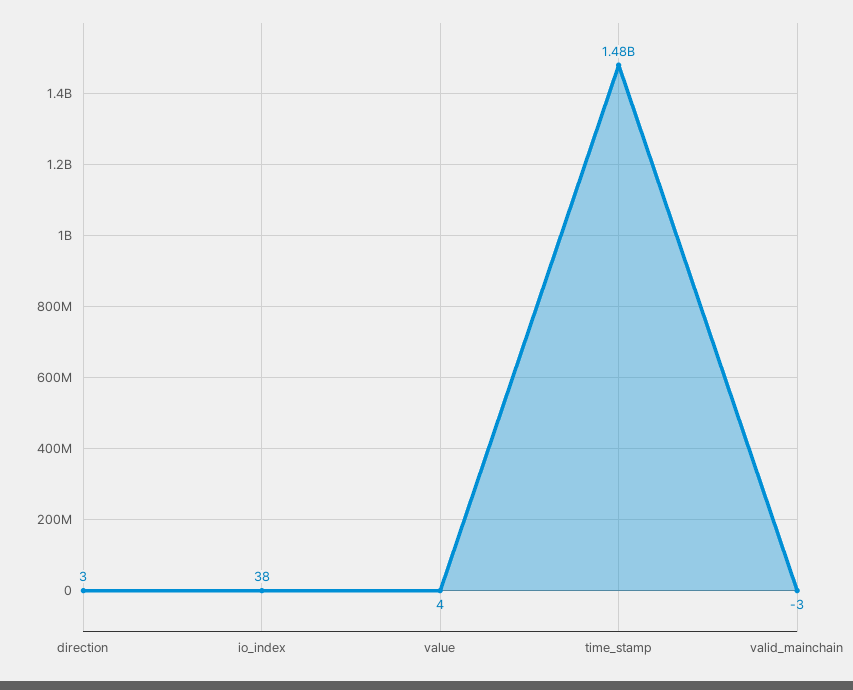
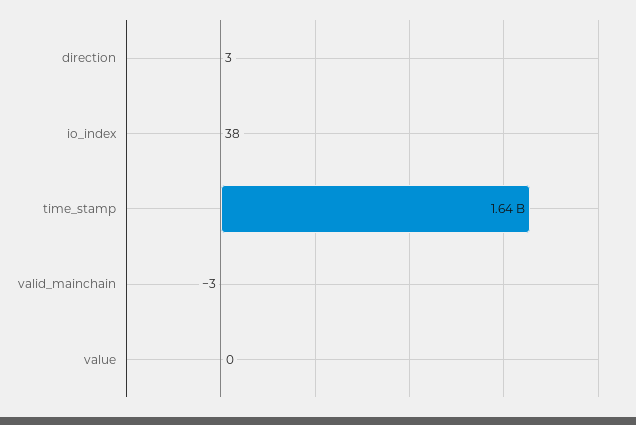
value: 4 -> 0
time_stamp: 1480000000 -> 1640000000

